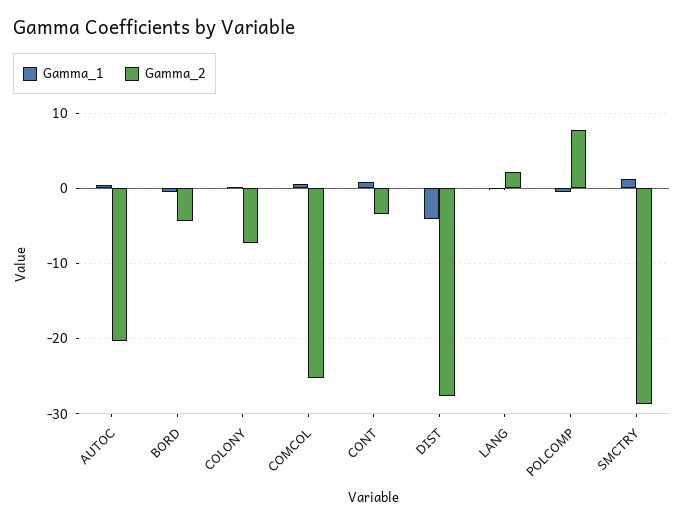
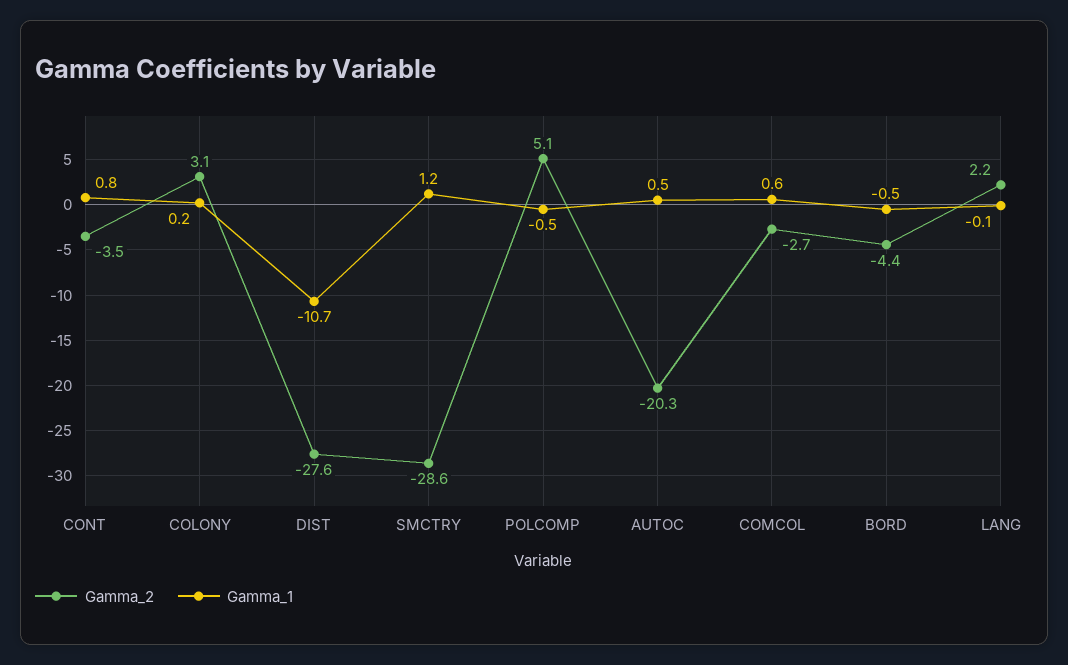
Gamma_2, COLONY: -7 -> 3.1
Gamma_2, COMCOL: -25 -> -2.7
Gamma_1, DIST: -4 -> -10.7
Gamma_2, POLCOMP: 8 -> 5.1

